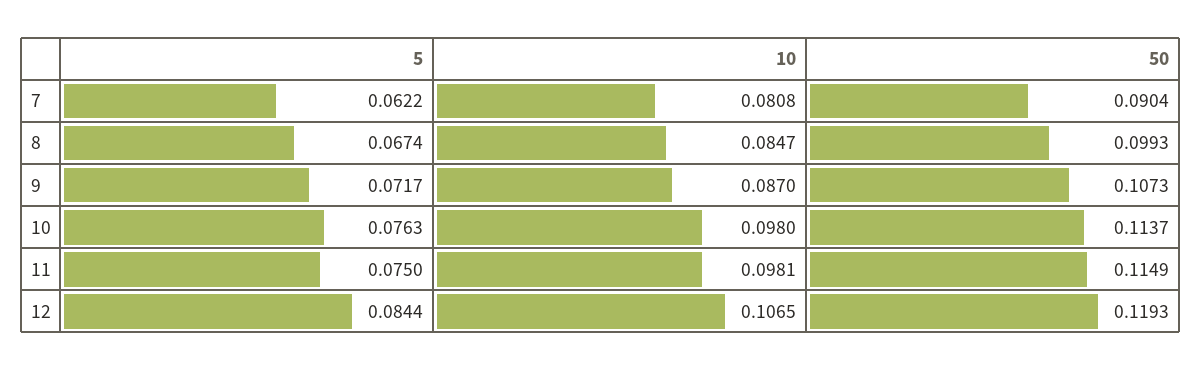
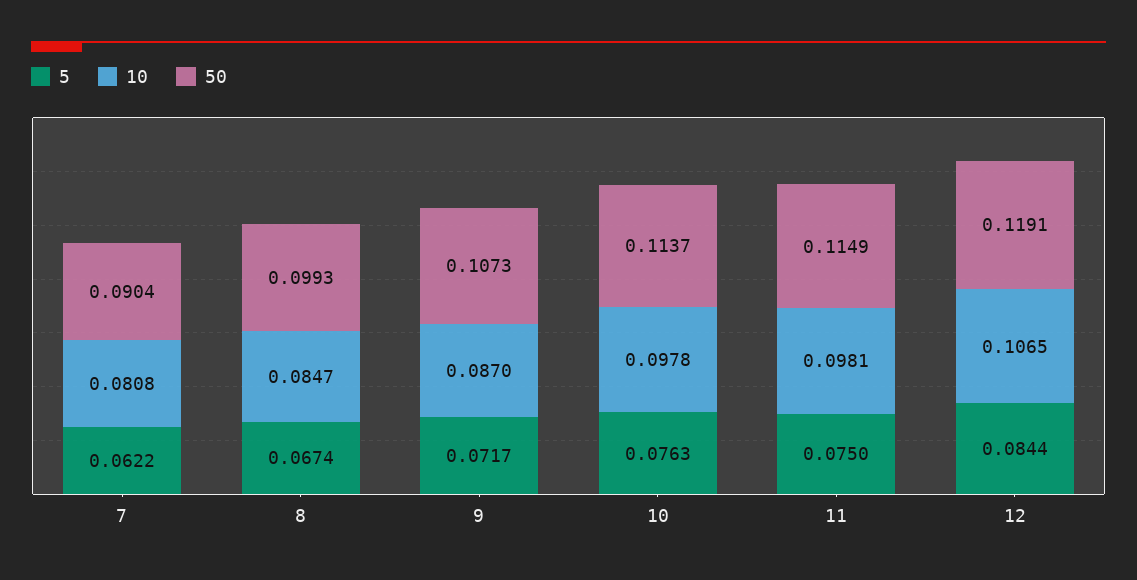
10, 10: 0.098 -> 0.0978
50, 12: 0.1193 -> 0.1191

